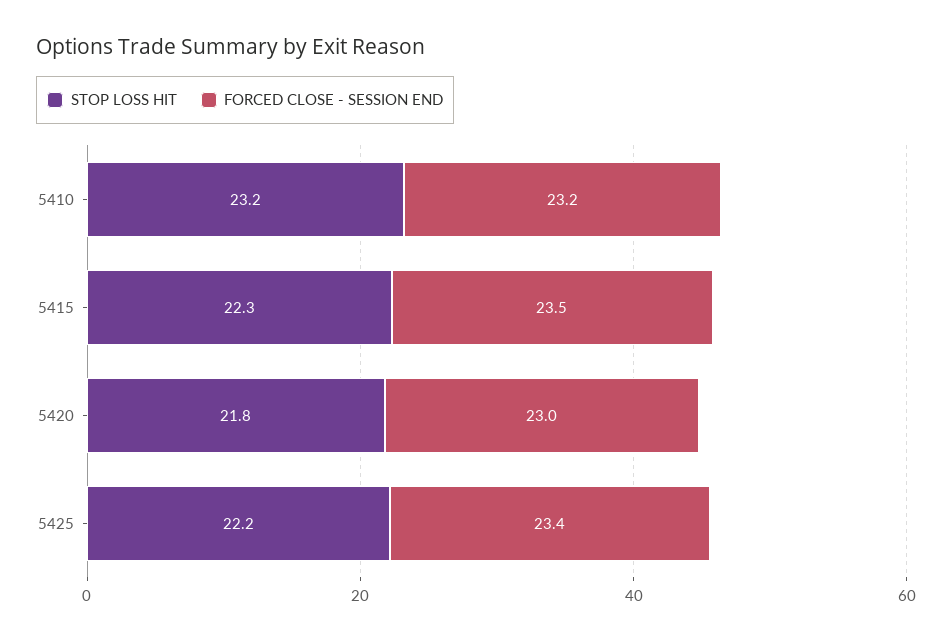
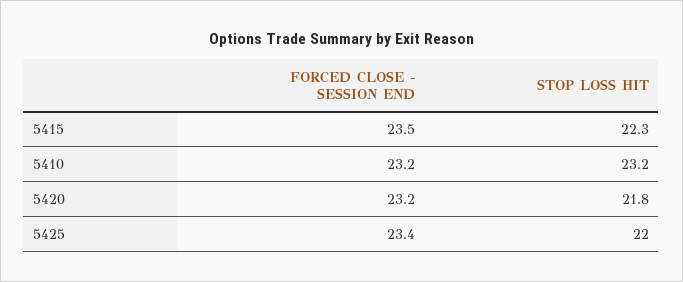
FORCED CLOSE - SESSION END, 5420: 23 -> 23.2
STOP LOSS HIT, 5425: 22.2 -> 22

